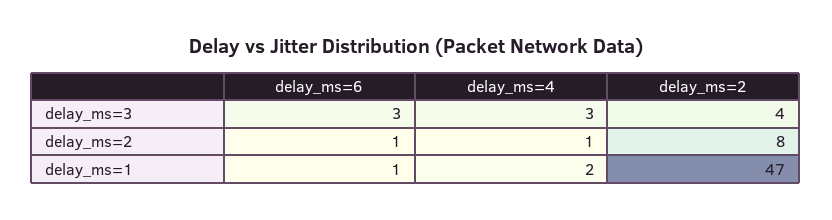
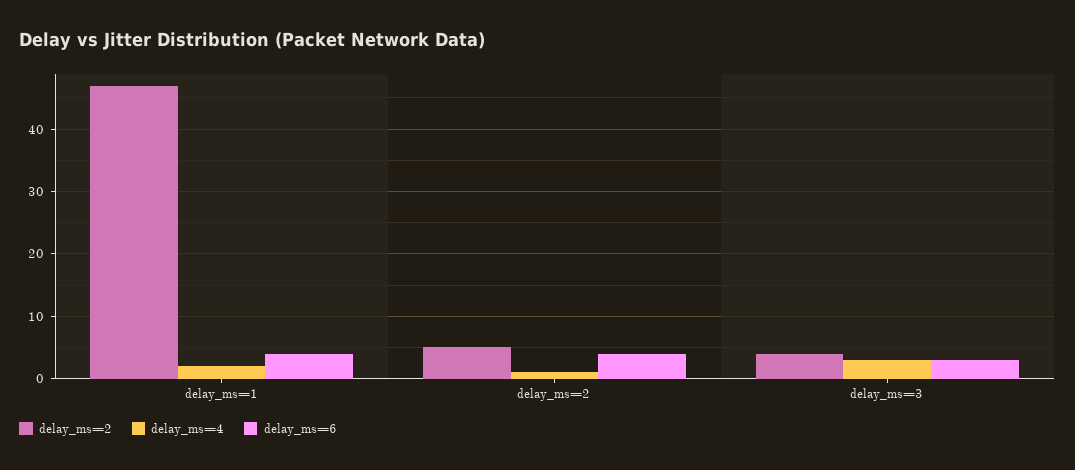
delay_ms=6, delay_ms=2: 1 -> 4
delay_ms=2, delay_ms=2: 8 -> 5
delay_ms=6, delay_ms=1: 1 -> 4

